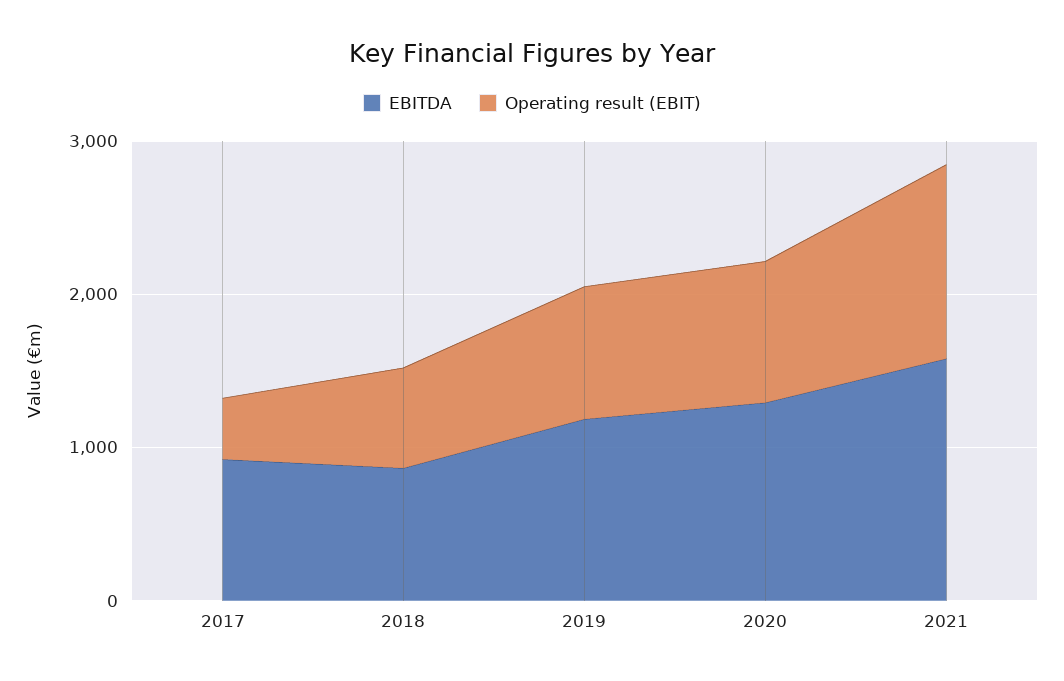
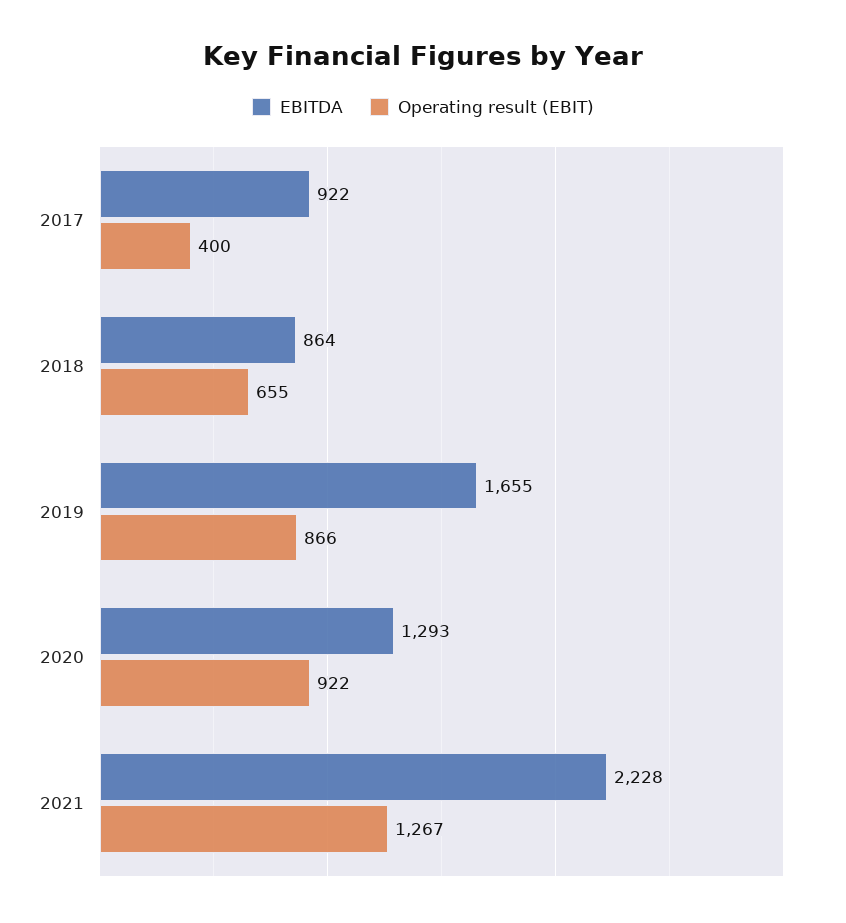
EBITDA, 2019: 1200 -> 1655
EBITDA, 2021: 1600 -> 2228

